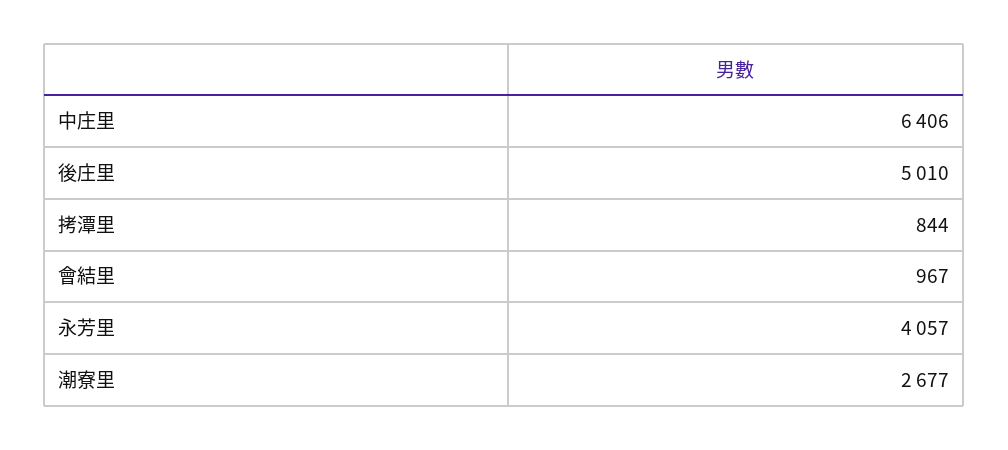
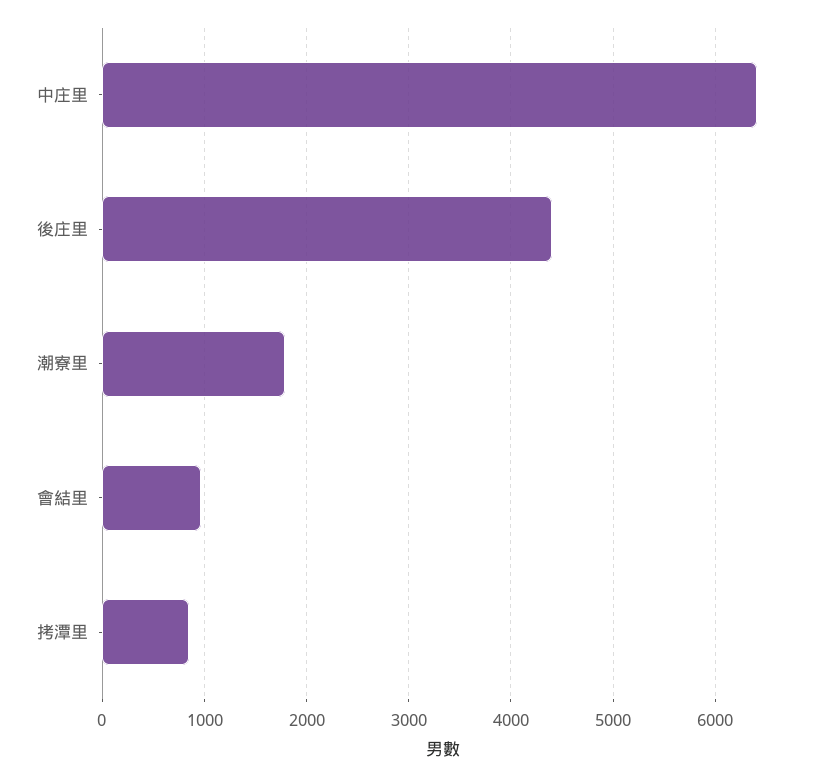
後庄里: 5010 -> 4400
永芳里: 4057 -> none
潮寮里: 2677 -> 1800

